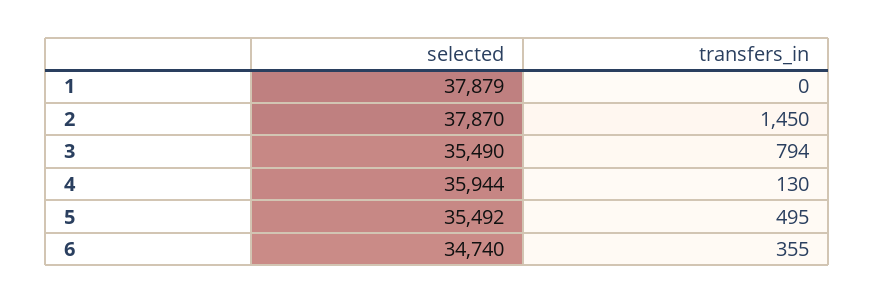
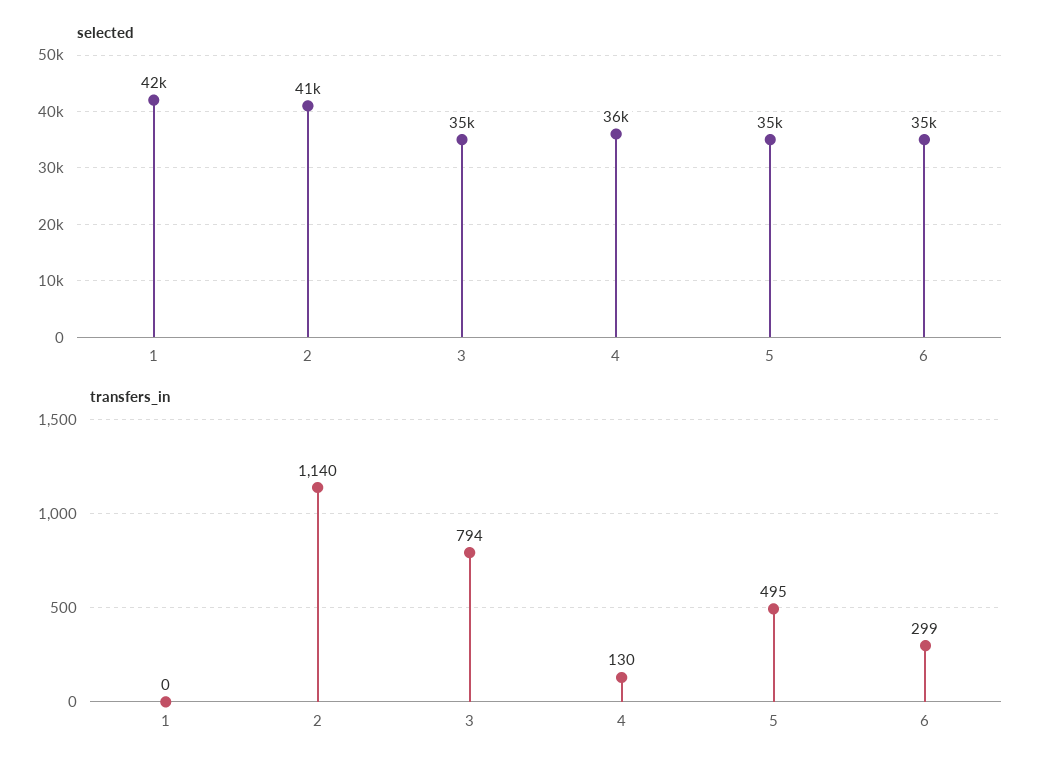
selected, 1: 37879 -> 42000
selected, 2: 37870 -> 41000
transfers_in, 2: 1450 -> 1140
transfers_in, 6: 355 -> 299

